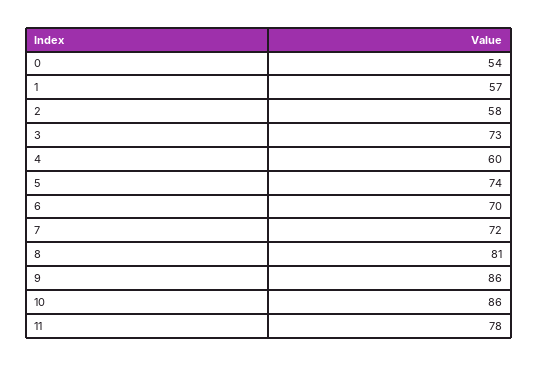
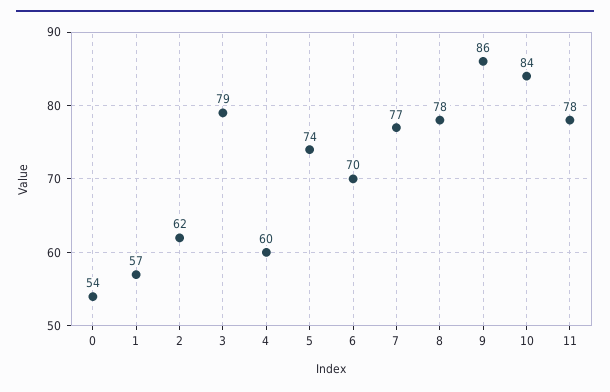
2: 58 -> 62
3: 73 -> 79
7: 72 -> 77
8: 81 -> 78
10: 86 -> 84

